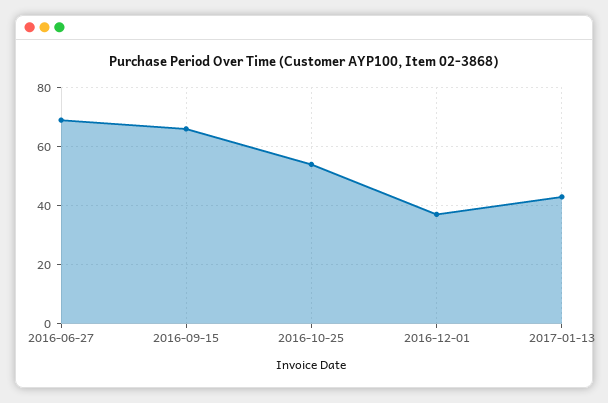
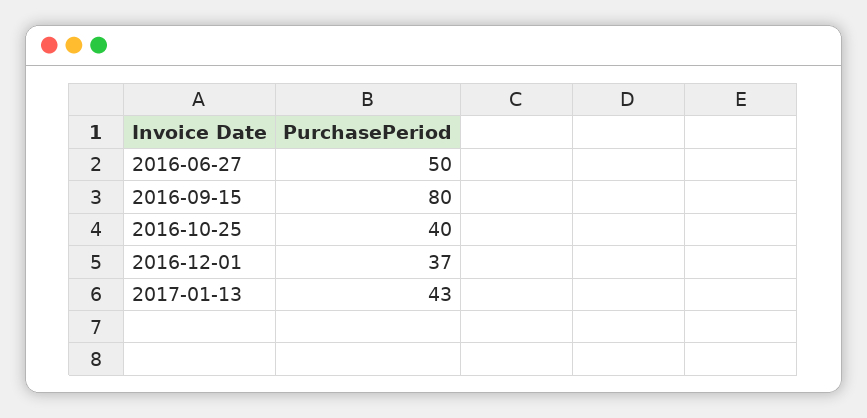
2016-06-27: 70 -> 50
2016-09-15: 65 -> 80
2016-10-25: 55 -> 40

